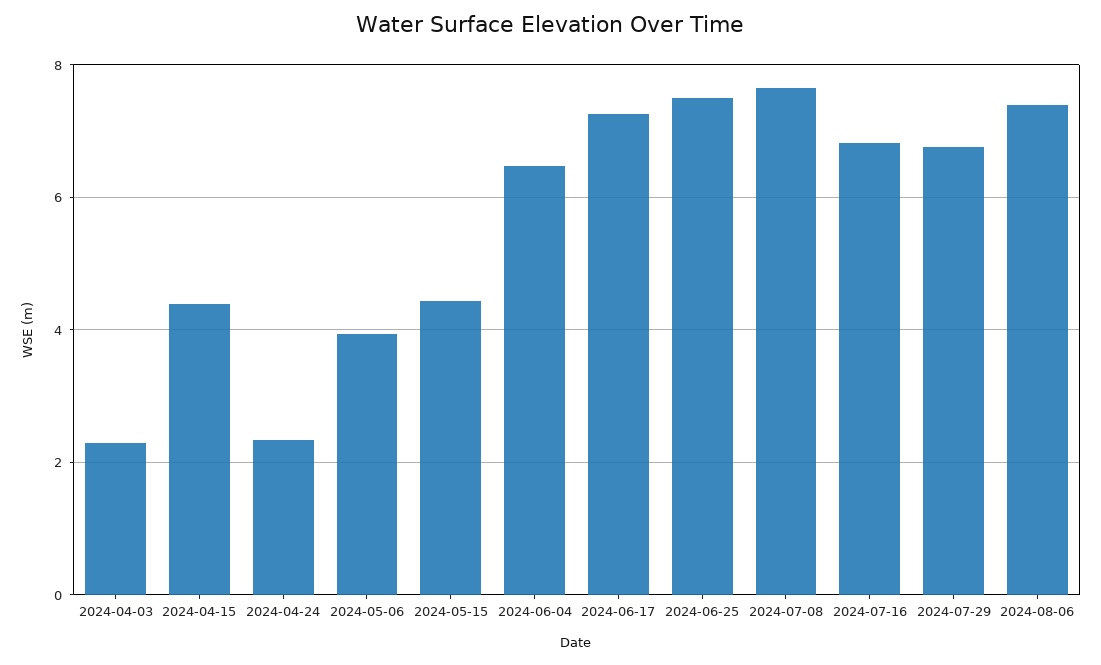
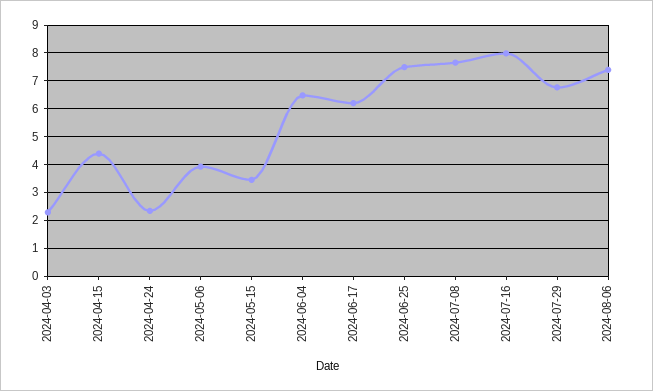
2024-05-15: 4.4 -> 3.5
2024-06-17: 7.2 -> 6.25
2024-07-16: 6.8 -> 8

